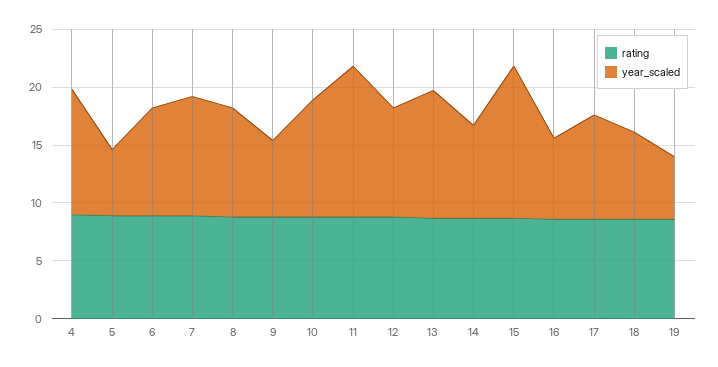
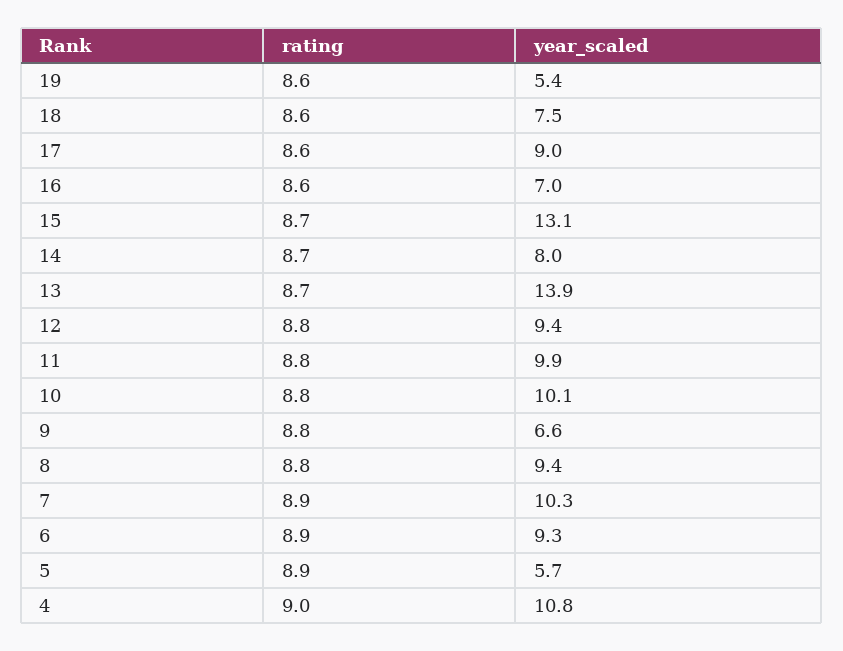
year_scaled, 11: 13 -> 9.9
year_scaled, 13: 11 -> 13.9

